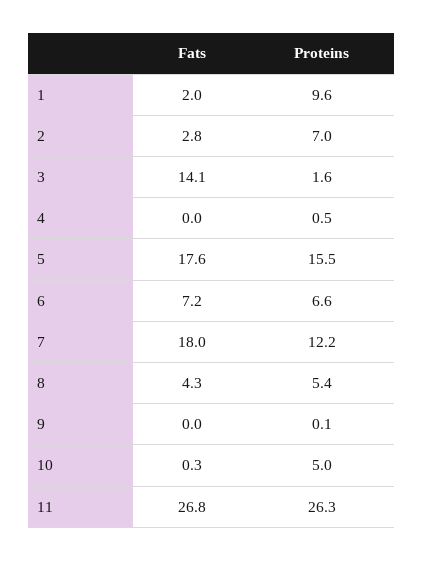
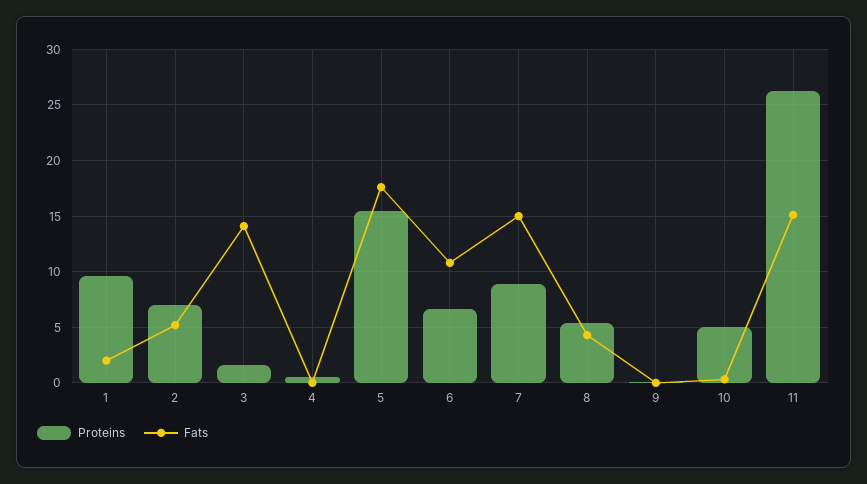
Fats, 2: 2.8 -> 5
Fats, 6: 7.2 -> 11
Fats, 7: 18 -> 15
Proteins, 7: 12.2 -> 9
Fats, 11: 26.8 -> 15

